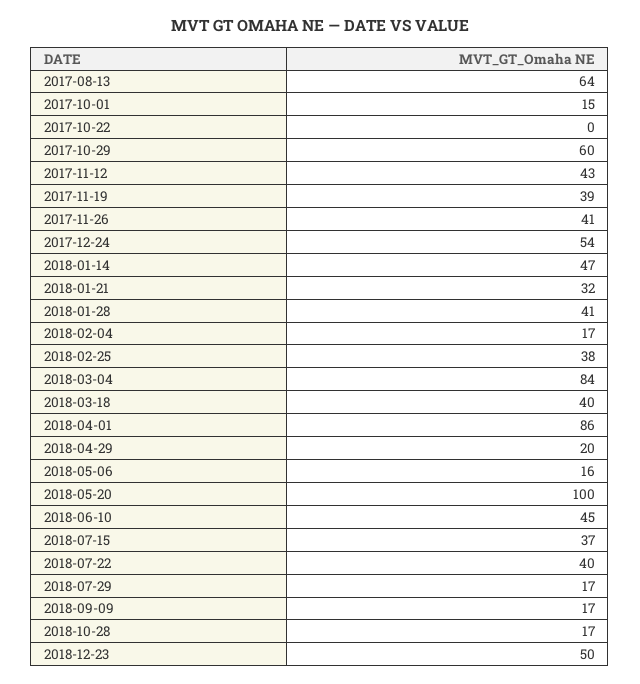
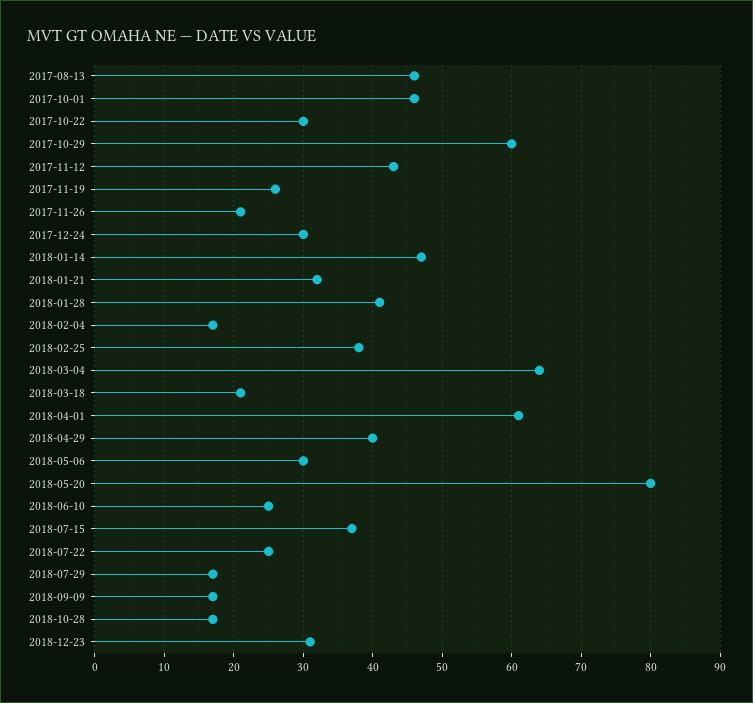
2017-08-13: 64 -> 46
2017-10-01: 15 -> 46
2017-10-22: 0 -> 30
2017-11-19: 39 -> 26
2017-11-26: 41 -> 21
2017-12-24: 54 -> 30
2018-03-04: 84 -> 64
2018-03-18: 40 -> 21
2018-04-01: 86 -> 61
2018-04-29: 20 -> 40
2018-05-06: 16 -> 30
2018-05-20: 100 -> 80
2018-06-10: 45 -> 25
2018-07-22: 40 -> 25
2018-12-23: 50 -> 31

